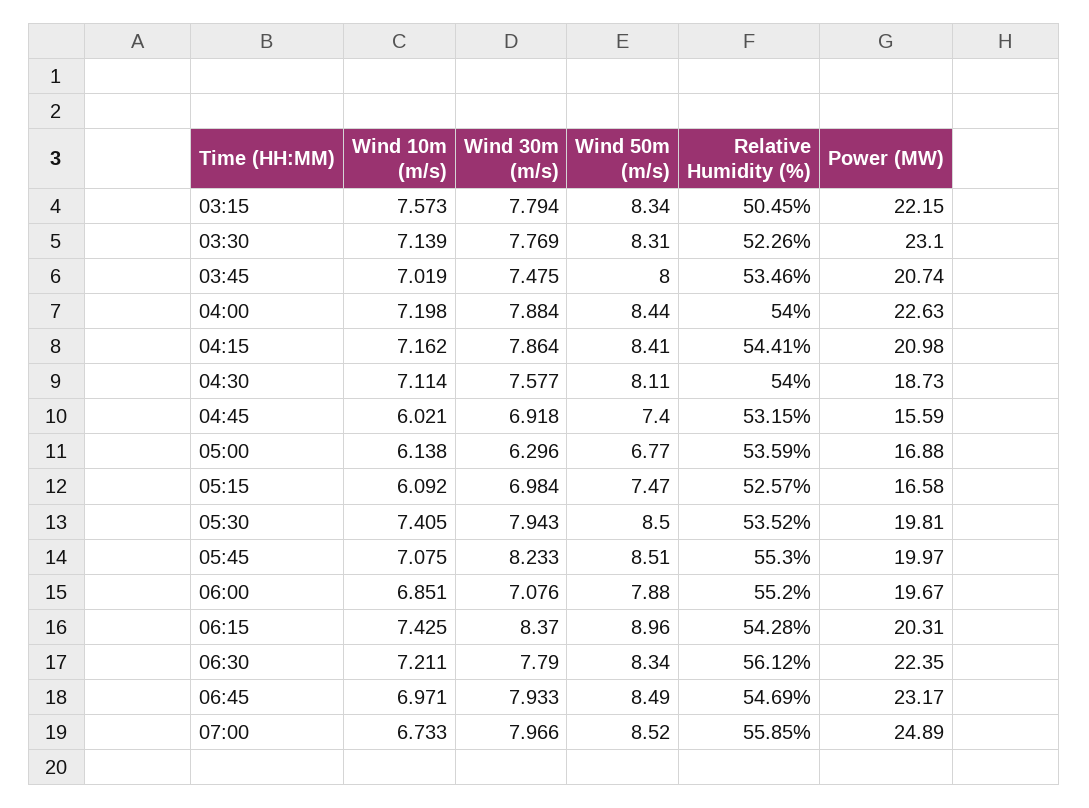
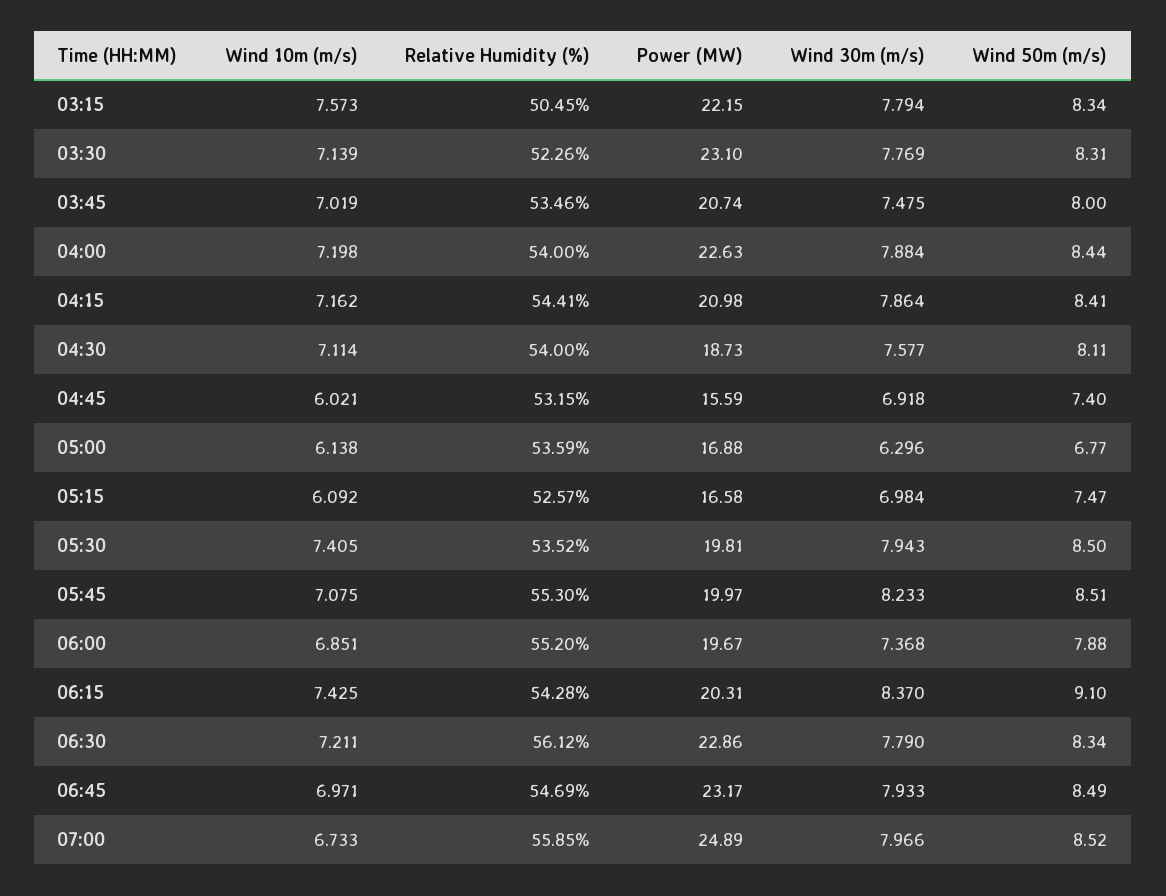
Wind 30m (m/s), 06:00: 7.076 -> 7.368
Wind 50m (m/s), 06:15: 8.96 -> 9.1
Power (MW), 06:30: 22.35 -> 22.86

